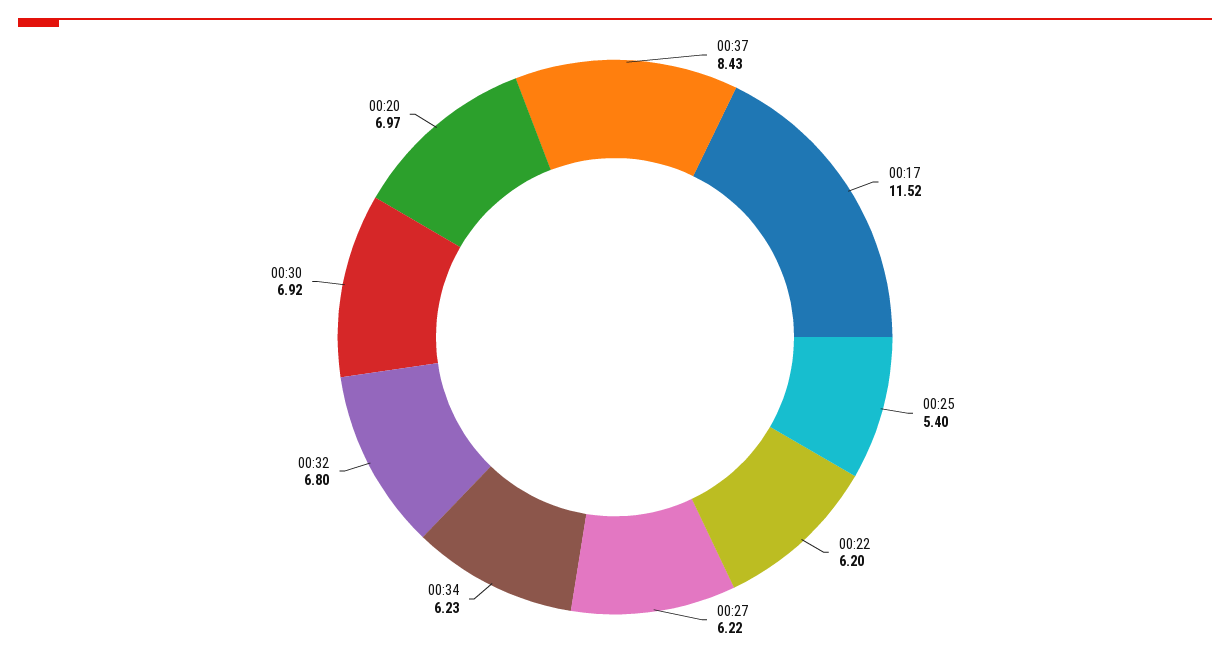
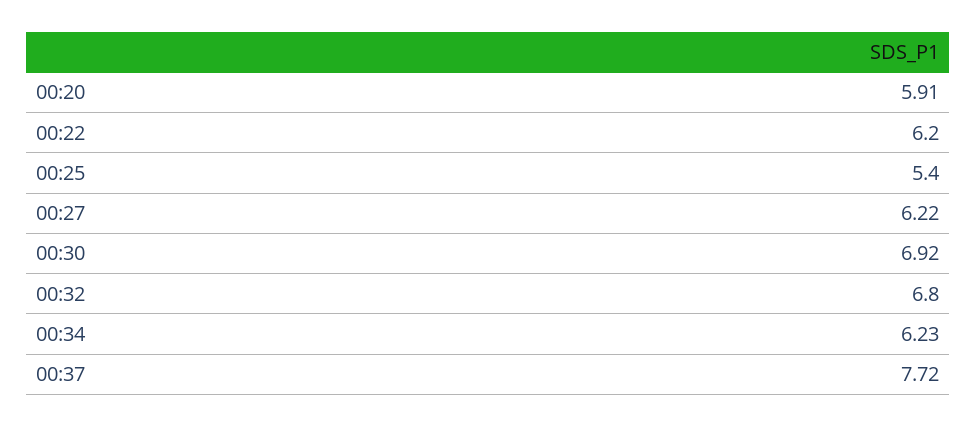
00:37: 8.43 -> 7.72
00:17: 11.52 -> none
00:20: 6.97 -> 5.91

